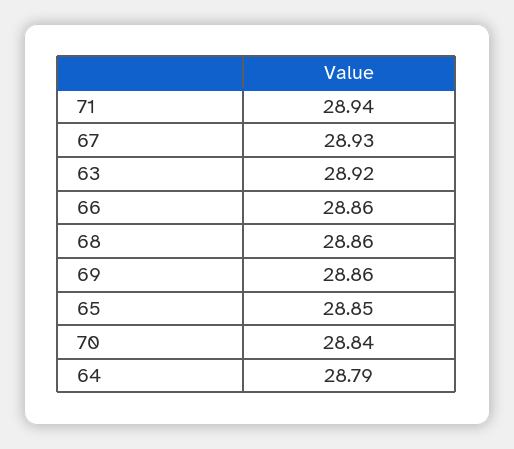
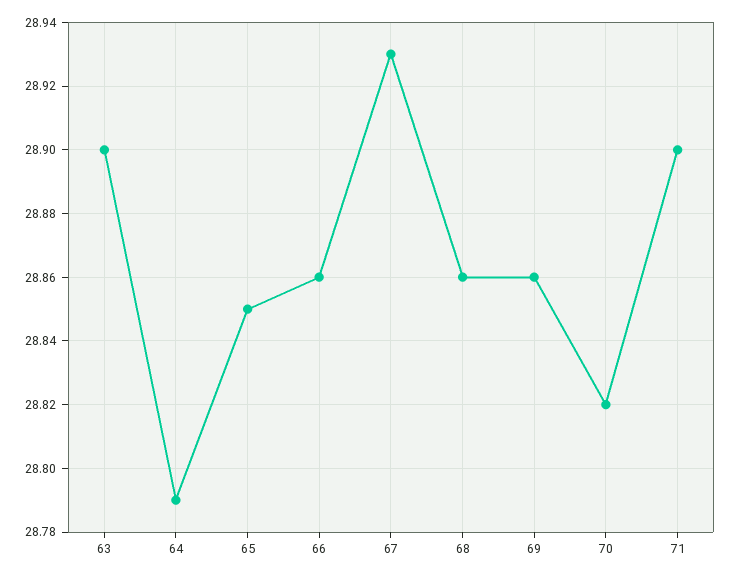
71: 28.94 -> 28.9
63: 28.92 -> 28.9
70: 28.84 -> 28.82

